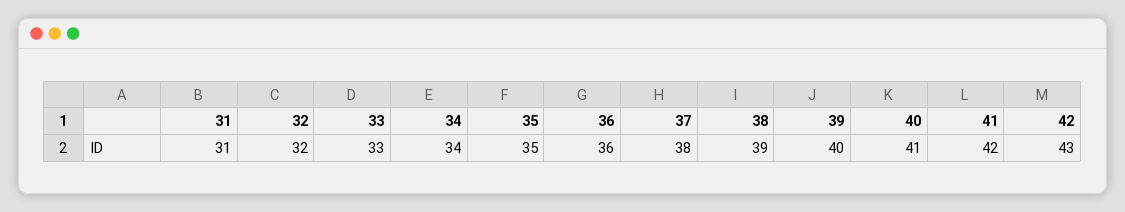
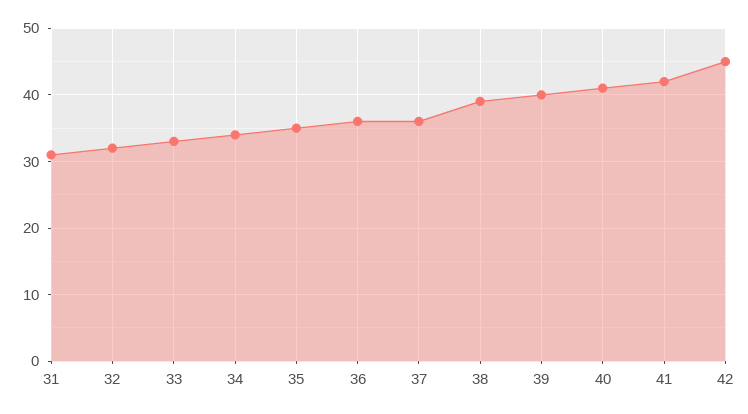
37: 38 -> 36
42: 43 -> 45

